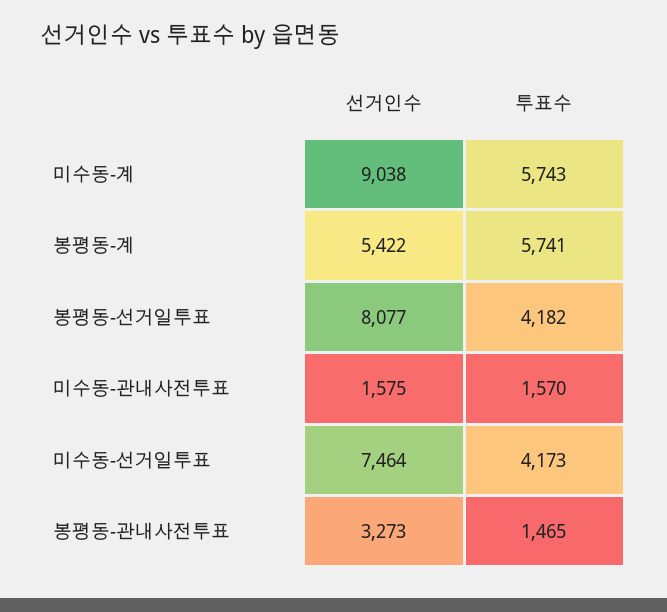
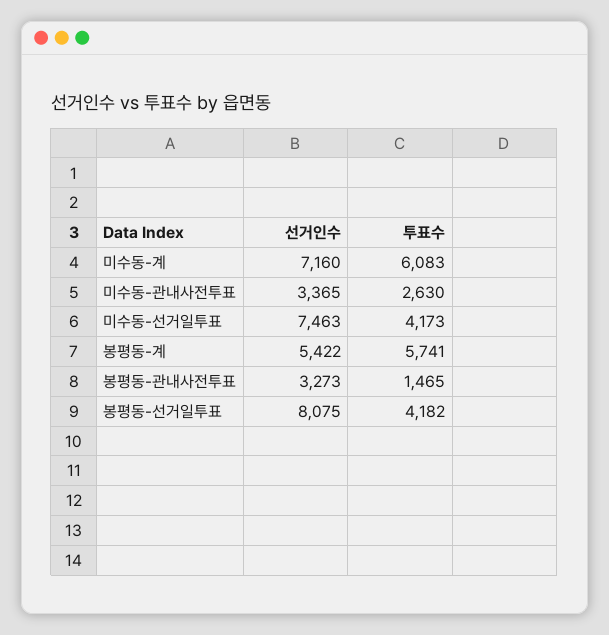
선거인수, 미수동-계: 9038 -> 7160
투표수, 미수동-계: 5743 -> 6083
선거인수, 봉평동-선거일투표: 8077 -> 8075
선거인수, 미수동-관내사전투표: 1575 -> 3365
투표수, 미수동-관내사전투표: 1570 -> 2630
선거인수, 미수동-선거일투표: 7464 -> 7463

